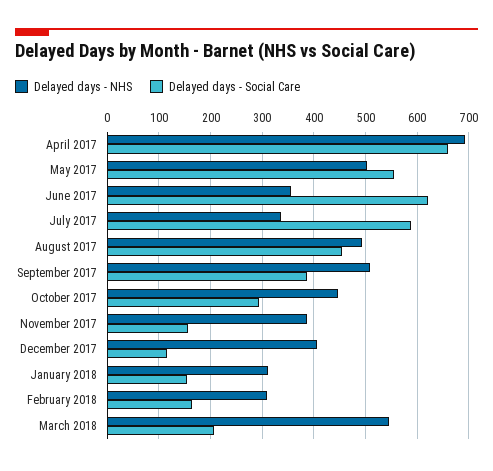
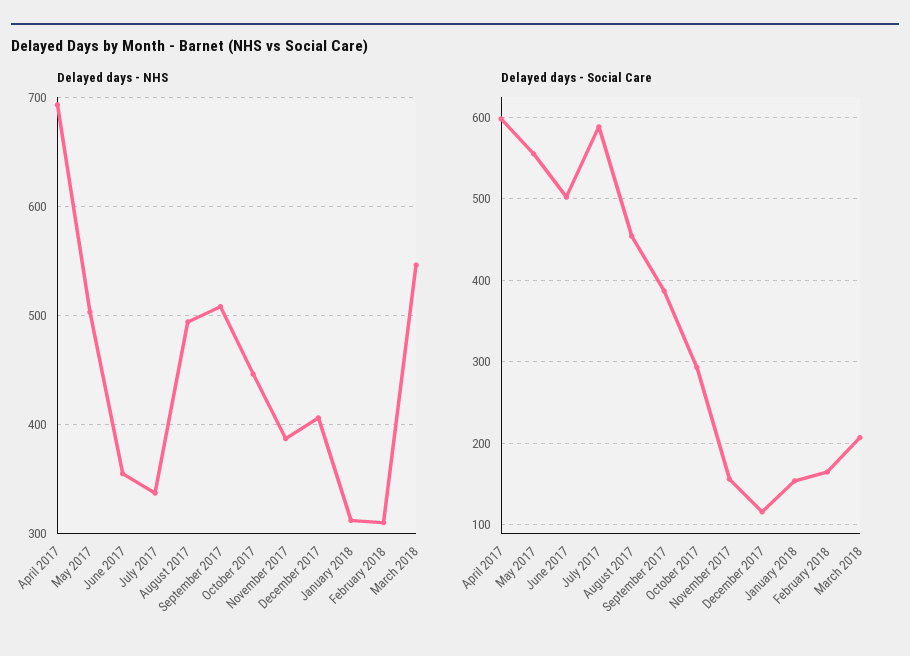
Delayed days - Social Care, April 2017: 660 -> 600
Delayed days - Social Care, June 2017: 620 -> 500

